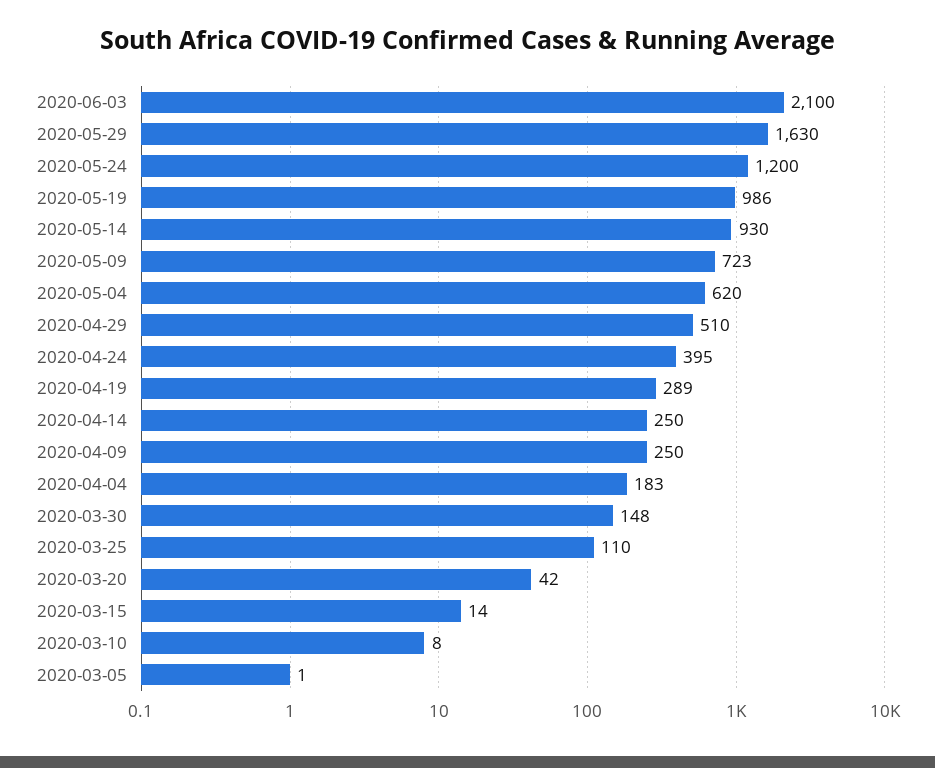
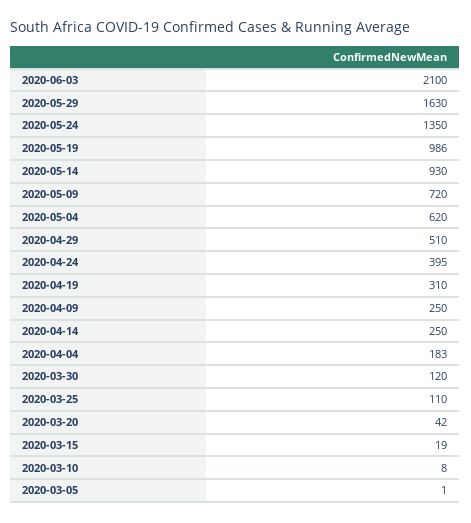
2020-05-24: 1200 -> 1350
2020-05-09: 723 -> 720
2020-04-19: 289 -> 310
2020-03-30: 148 -> 120
2020-03-15: 14 -> 19

